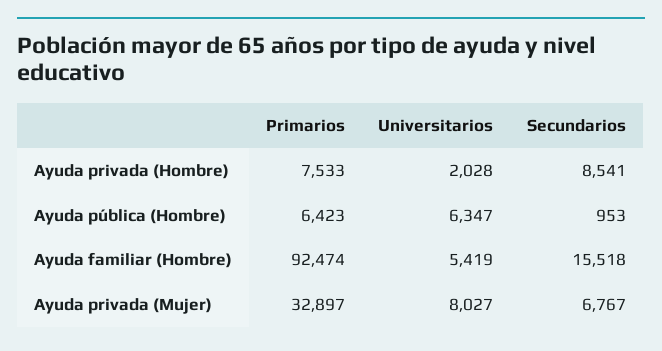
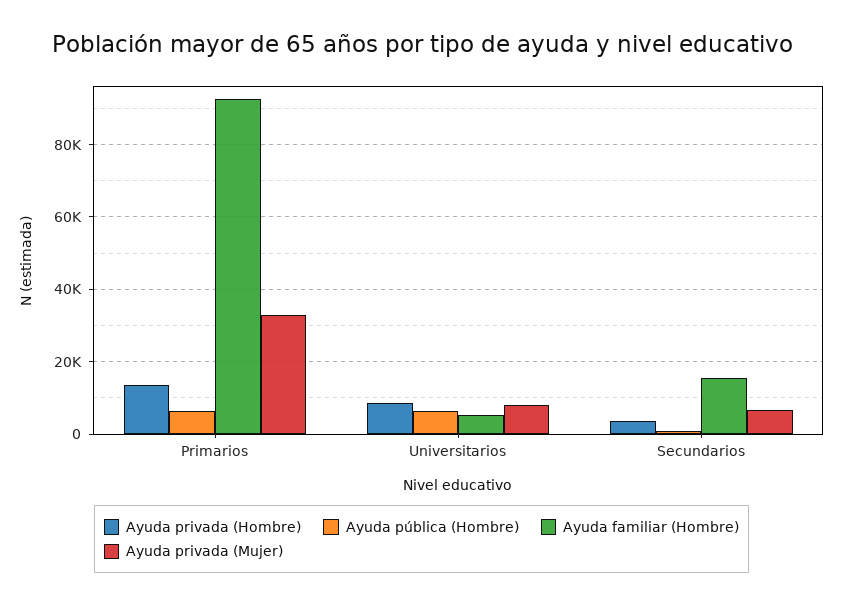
Ayuda privada (Hombre), Primarios: 7533 -> 14000
Ayuda privada (Hombre), Universitarios: 2028 -> 8000
Ayuda privada (Hombre), Secundarios: 8541 -> 4000

